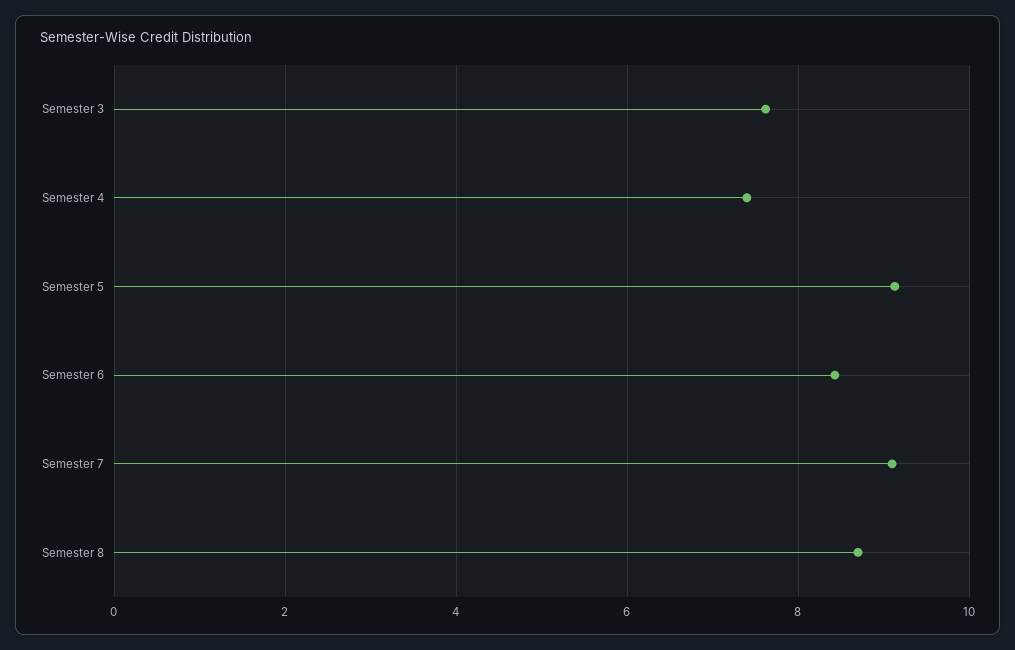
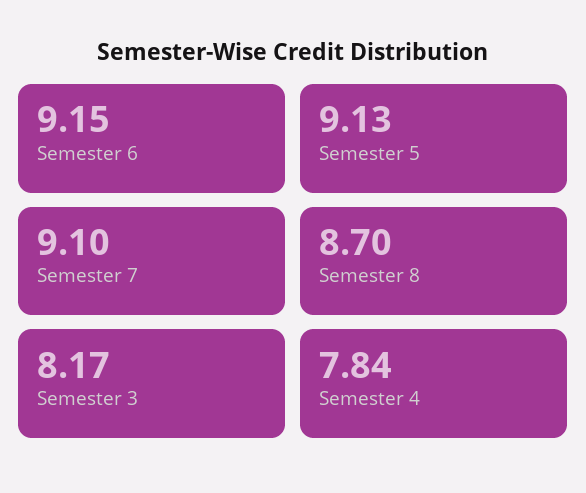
Semester 3: 7.6 -> 8.17
Semester 4: 7.4 -> 7.84
Semester 6: 8.4 -> 9.15

